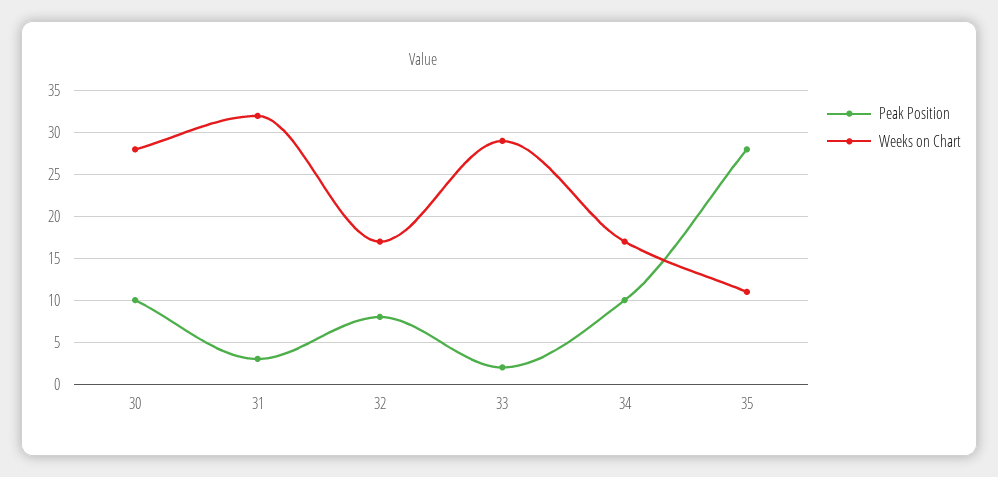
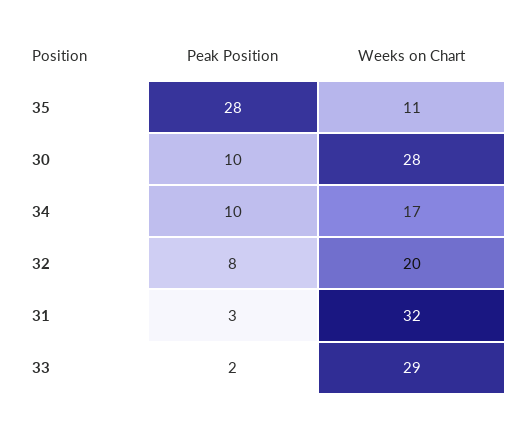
Weeks on Chart, 32: 17 -> 20

